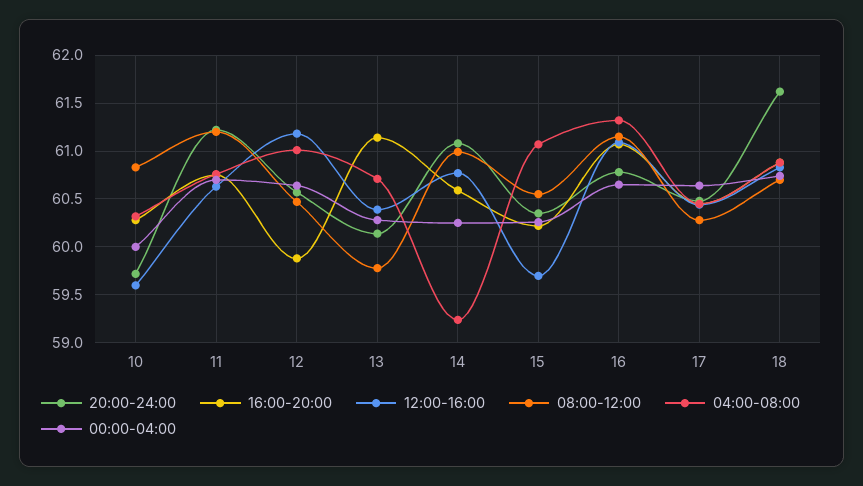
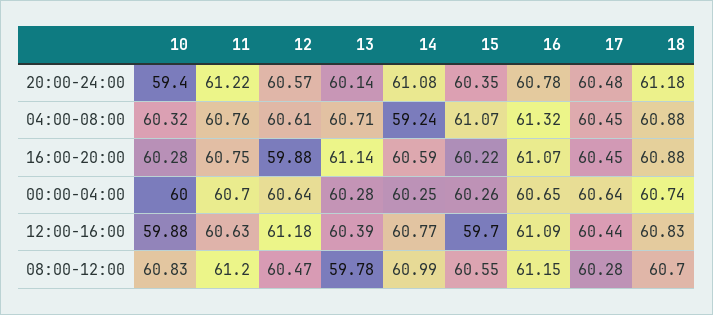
20:00-24:00, 10: 59.7 -> 59.4
12:00-16:00, 10: 59.6 -> 59.88
04:00-08:00, 12: 61 -> 60.61
20:00-24:00, 18: 61.6 -> 61.18

